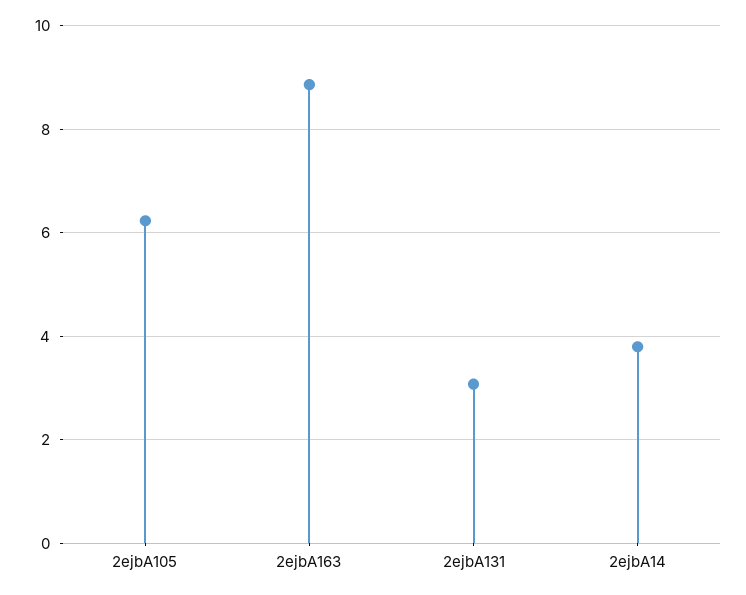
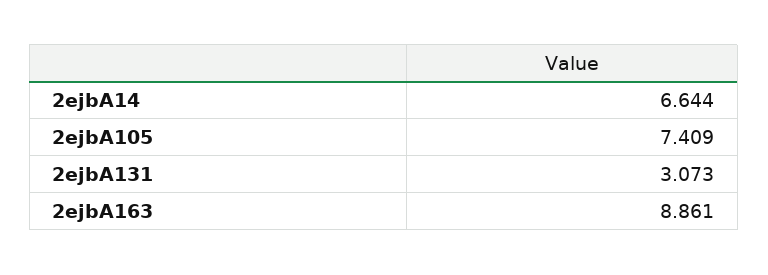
2ejbA105: 6.2 -> 7.409
2ejbA14: 3.8 -> 6.644

